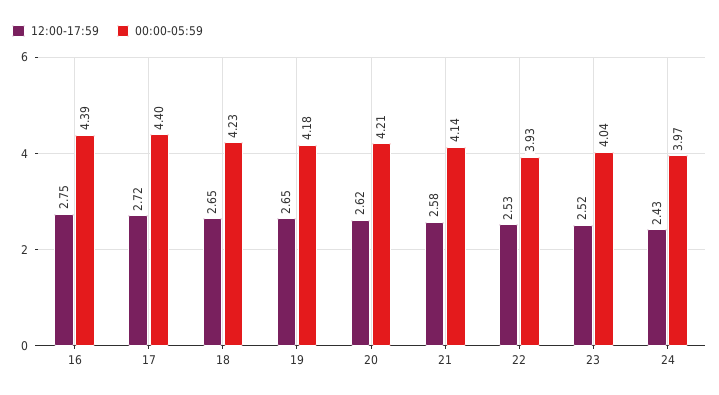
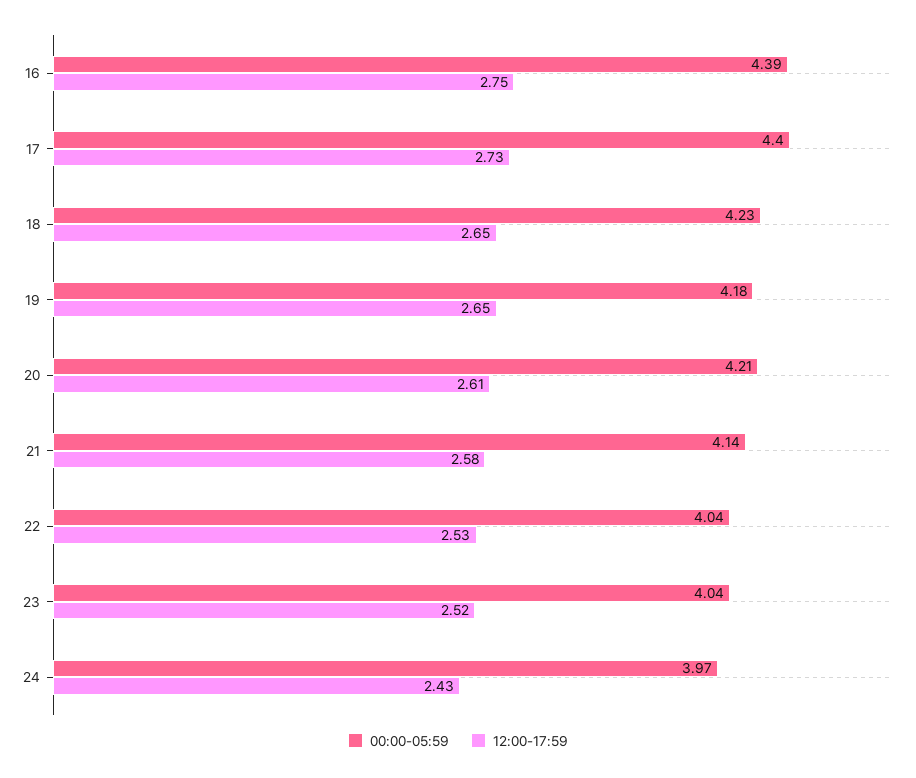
12:00-17:59, 17: 2.72 -> 2.73
12:00-17:59, 20: 2.62 -> 2.61
00:00-05:59, 22: 3.93 -> 4.04

